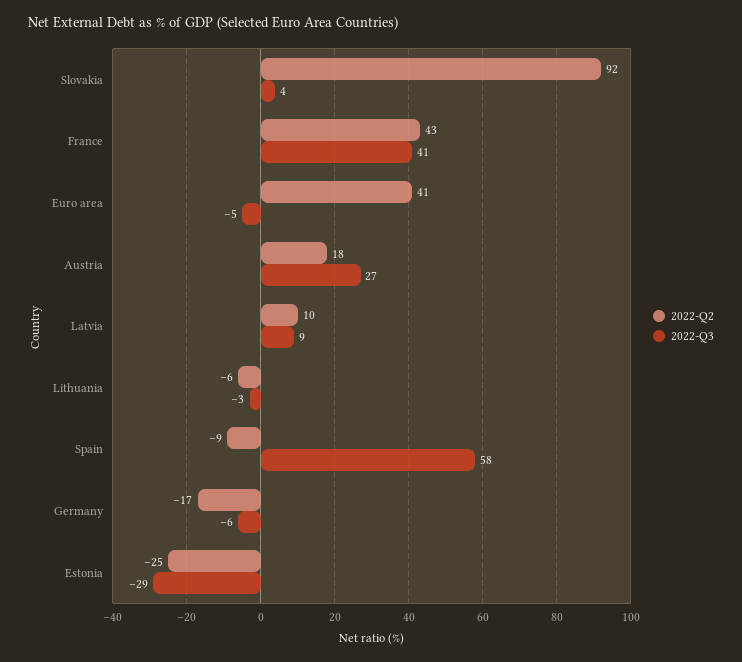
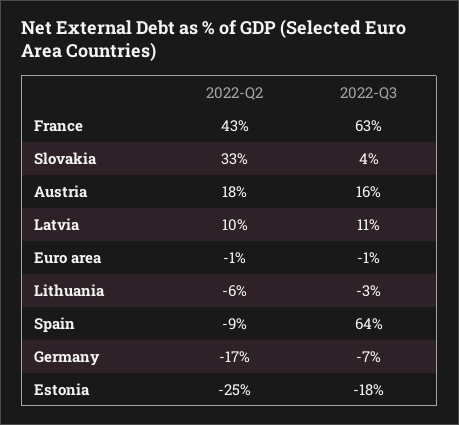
2022-Q2, Slovakia: 92 -> 33
2022-Q3, France: 41 -> 63
2022-Q2, Euro area: 41 -> -1
2022-Q3, Euro area: -5 -> -1
2022-Q3, Austria: 27 -> 16
2022-Q3, Latvia: 9 -> 11
2022-Q3, Spain: 58 -> 64
2022-Q3, Germany: -6 -> -7
2022-Q3, Estonia: -29 -> -18

